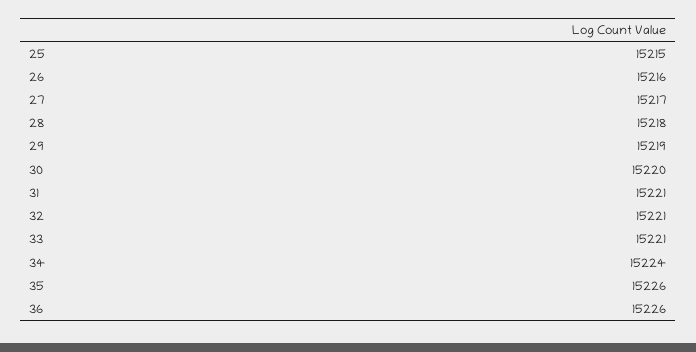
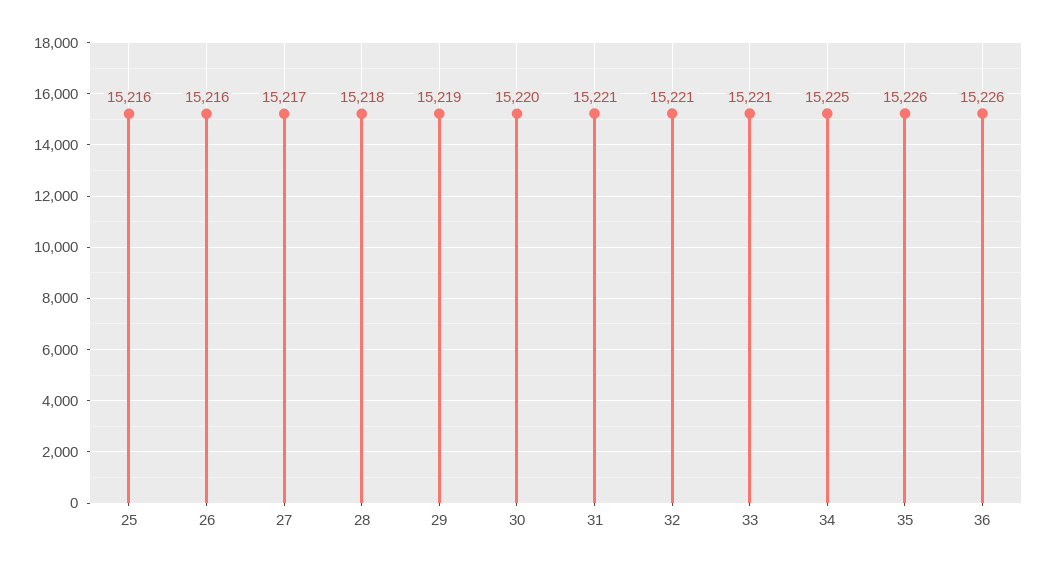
25: 15215 -> 15216
34: 15224 -> 15225

